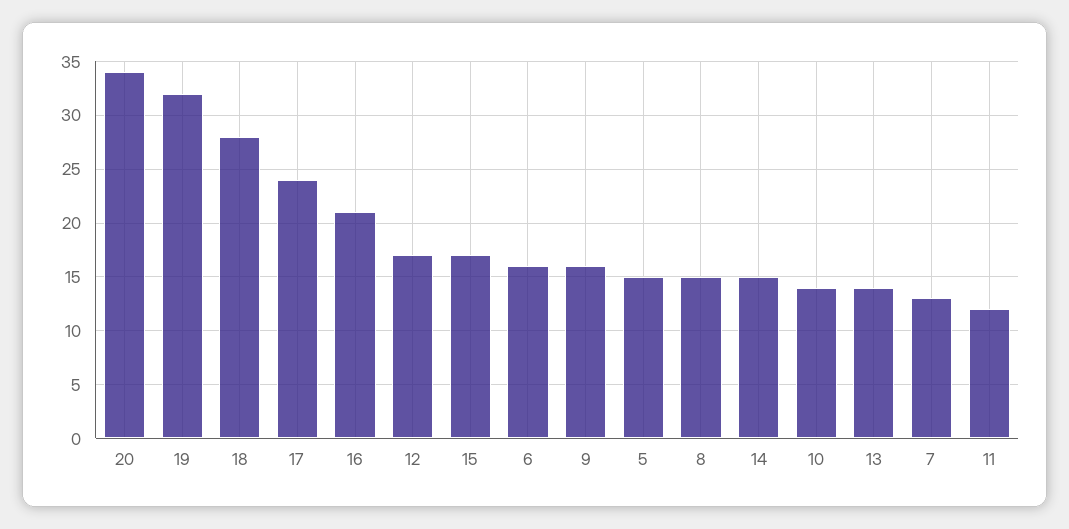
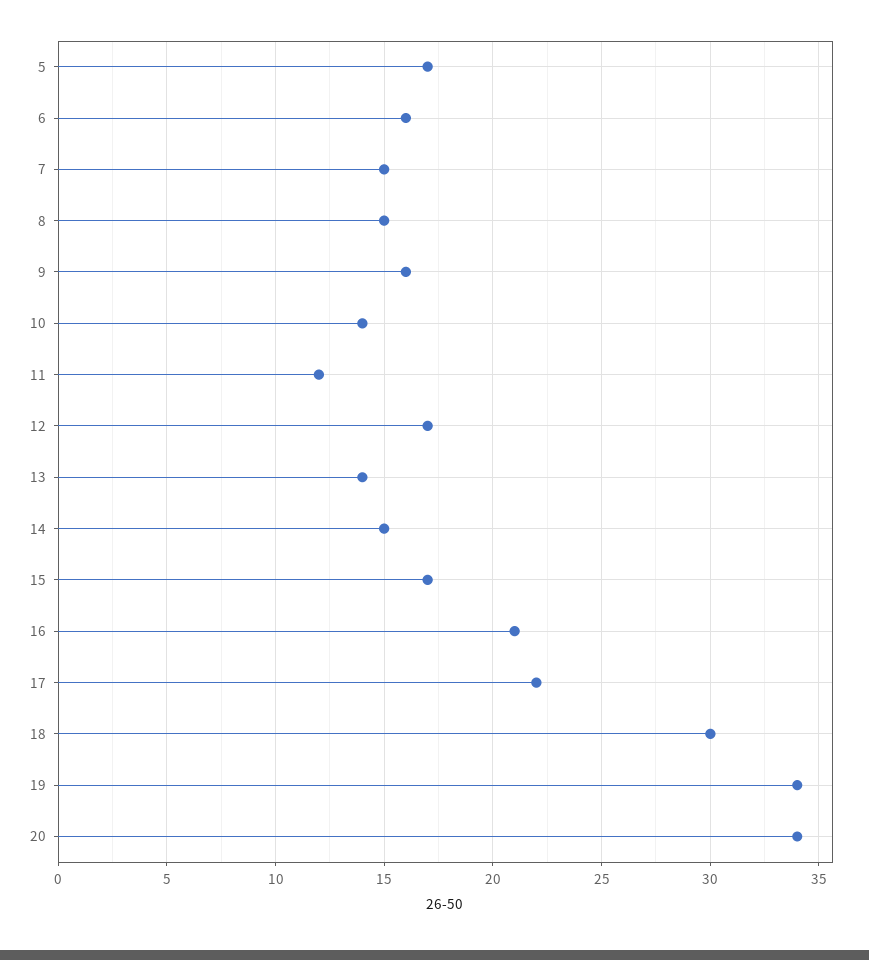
19: 32 -> 34
18: 28 -> 30
17: 24 -> 22
5: 15 -> 17
7: 13 -> 15

